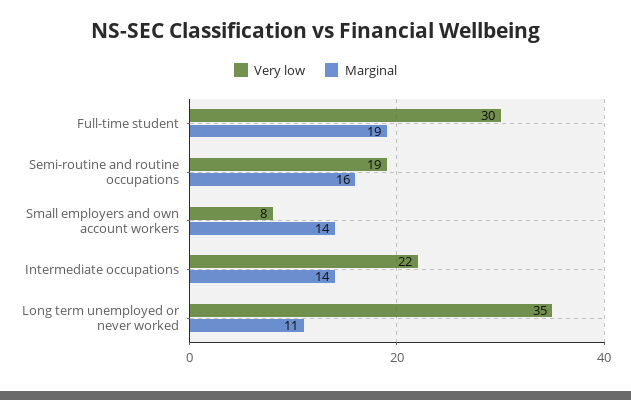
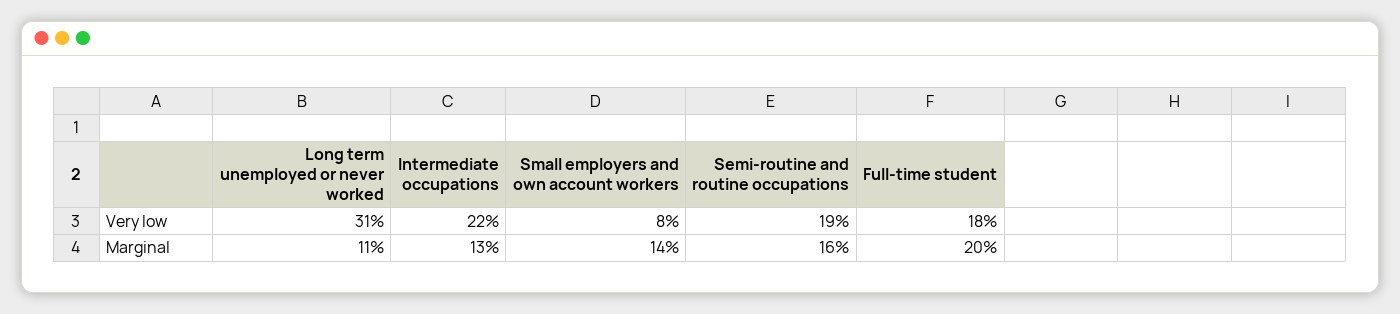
Very low, Full-time student: 30 -> 18
Marginal, Full-time student: 19 -> 20
Marginal, Intermediate occupations: 14 -> 13
Very low, Long term unemployed or never worked: 35 -> 31

